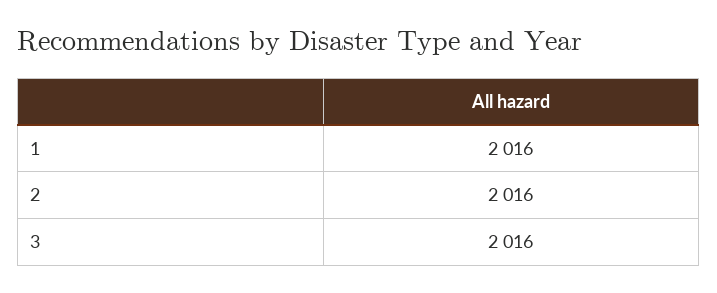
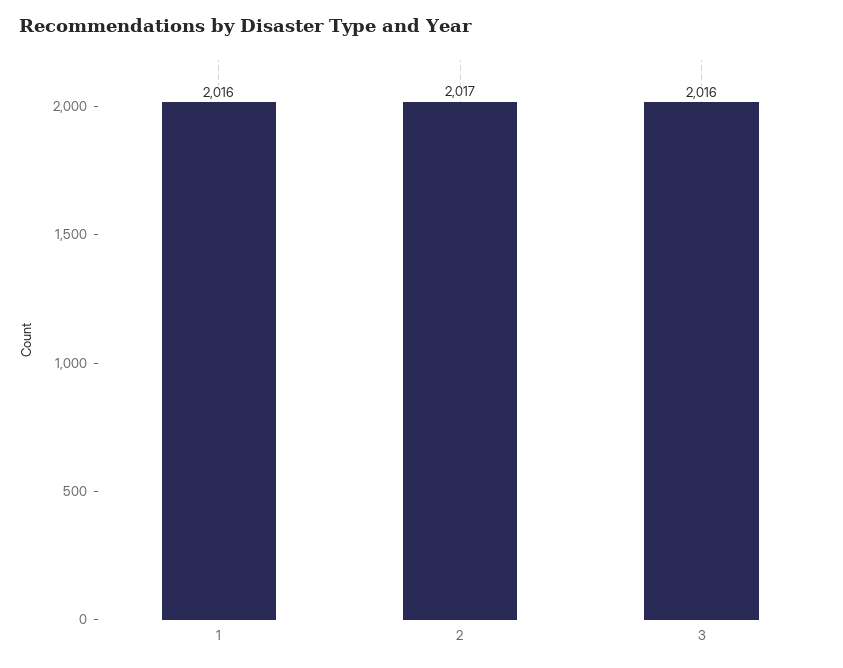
2: 2016 -> 2017

